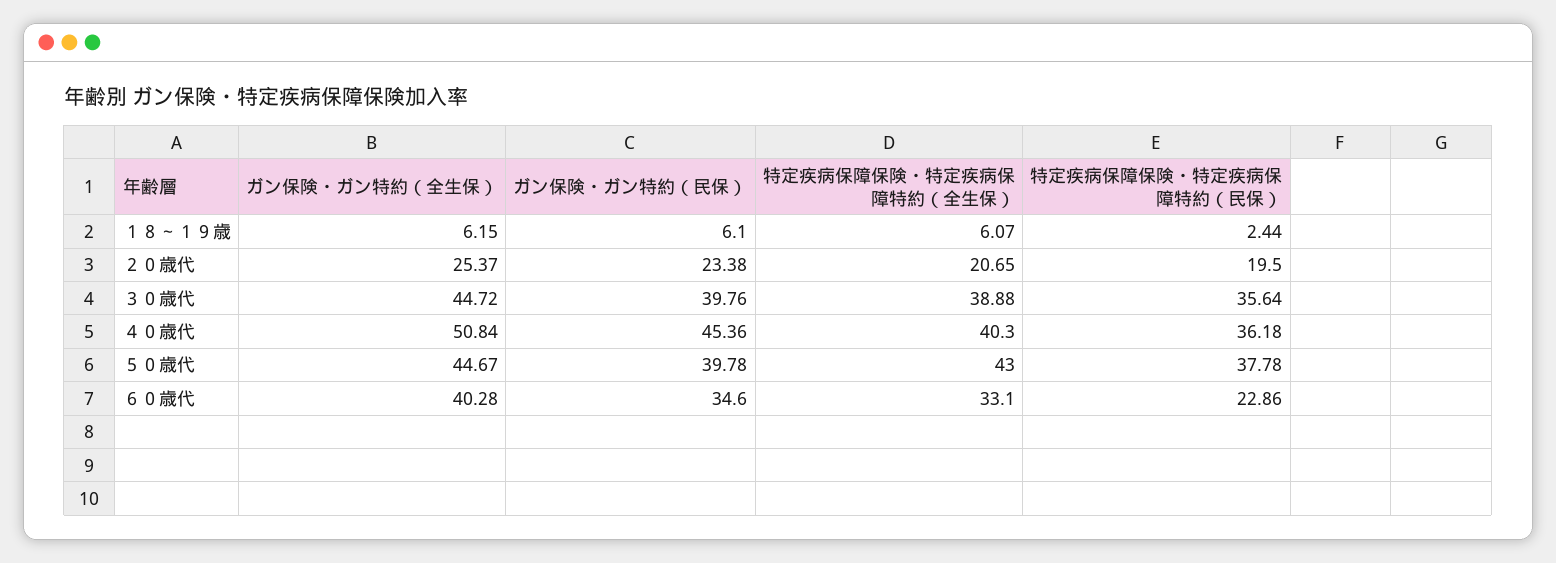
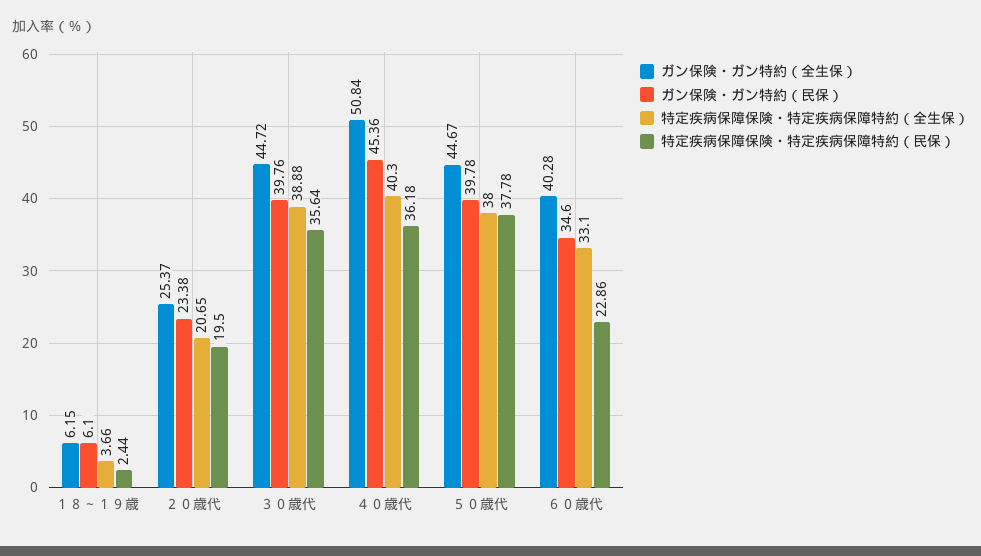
特定疾病保障保険・特定疾病保障特約（全生保）, １８～１９歳: 6.07 -> 3.66
特定疾病保障保険・特定疾病保障特約（全生保）, ５０歳代: 43 -> 38

